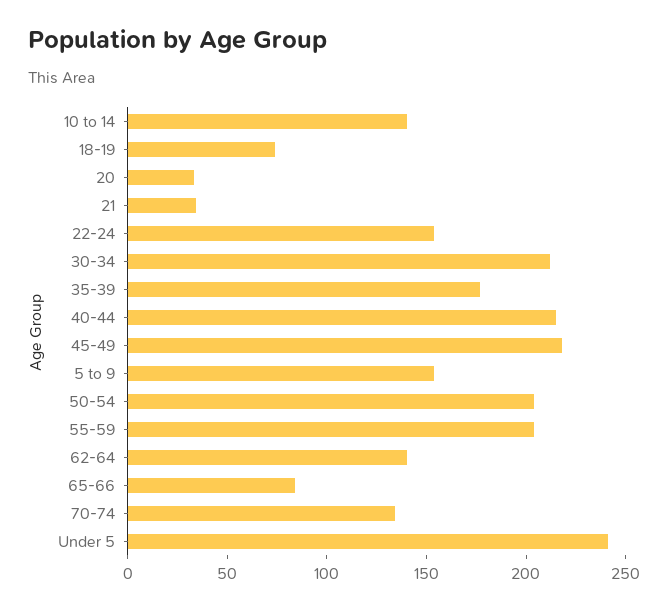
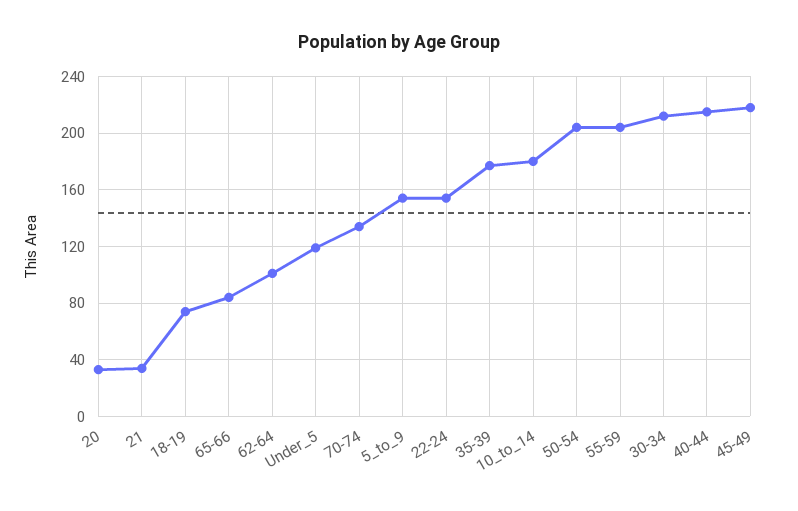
10 to 14: 140 -> 180
62-64: 140 -> 100
Under 5: 240 -> 120

